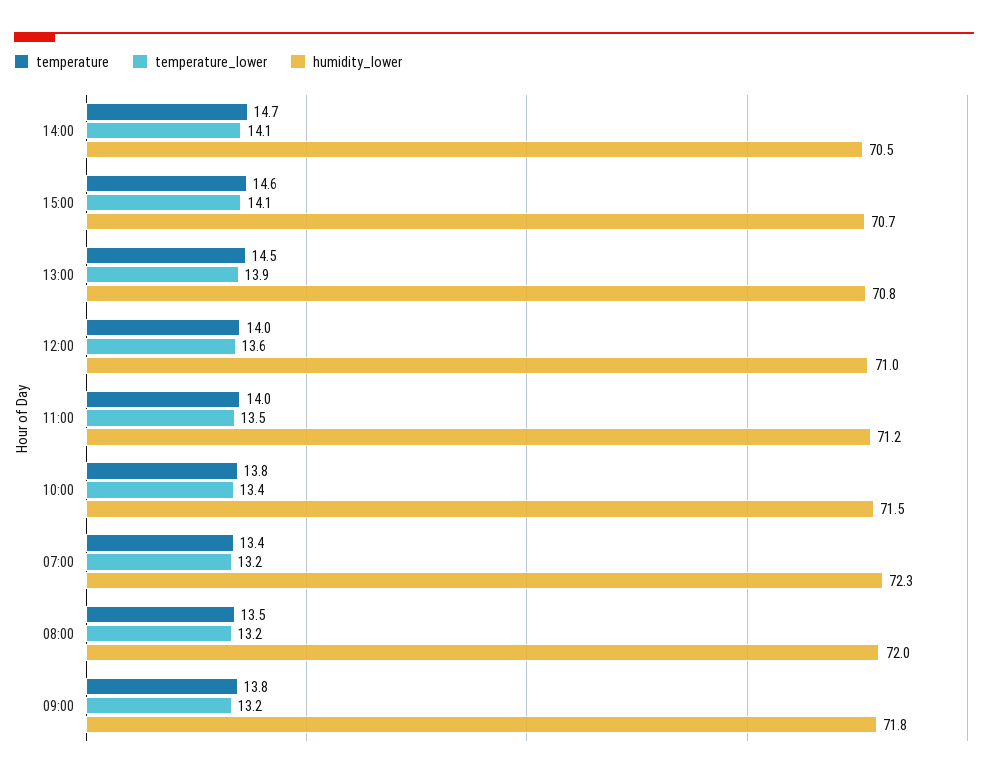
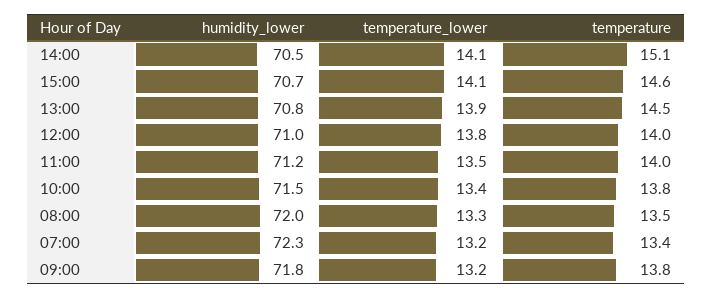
temperature, 14:00: 14.7 -> 15.1
temperature_lower, 12:00: 13.6 -> 13.8
temperature_lower, 08:00: 13.2 -> 13.3

